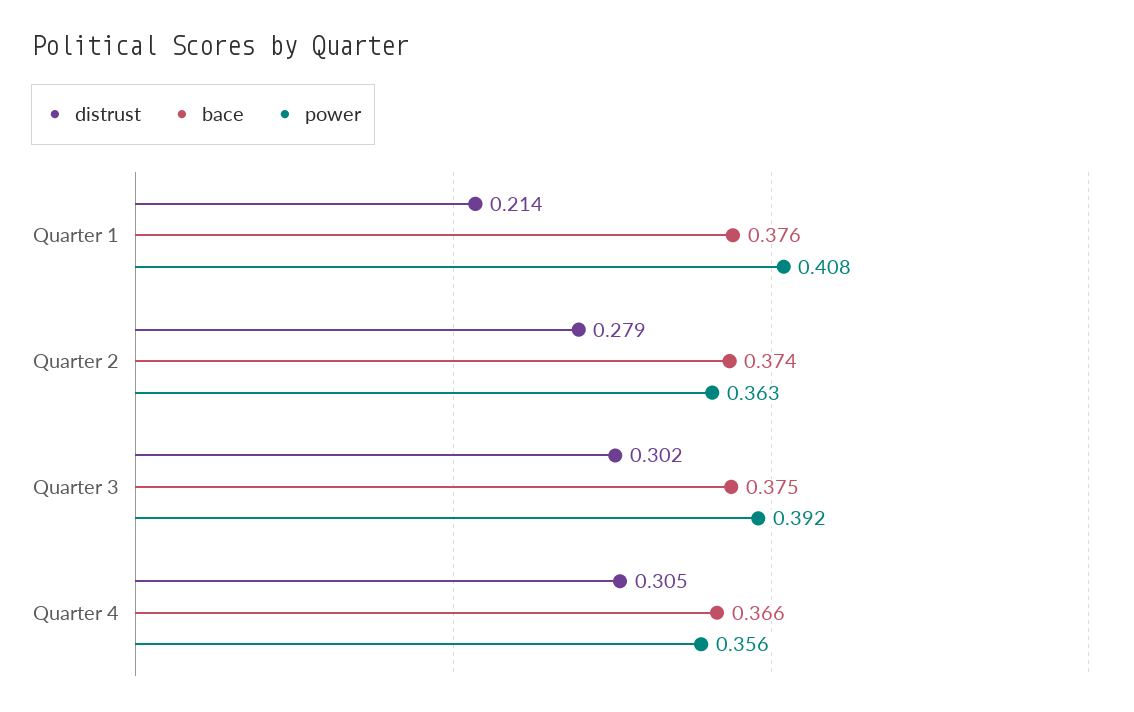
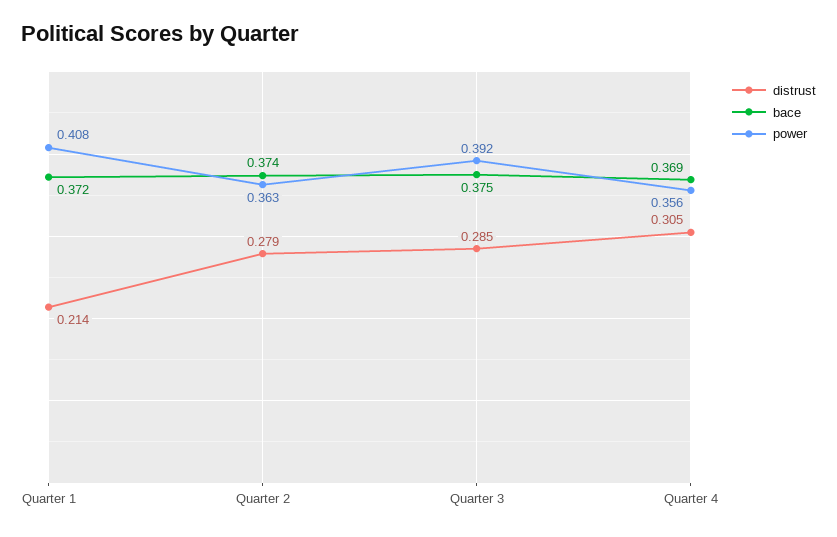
bace, Quarter 1: 0.376 -> 0.372
distrust, Quarter 3: 0.302 -> 0.285
bace, Quarter 4: 0.366 -> 0.369

